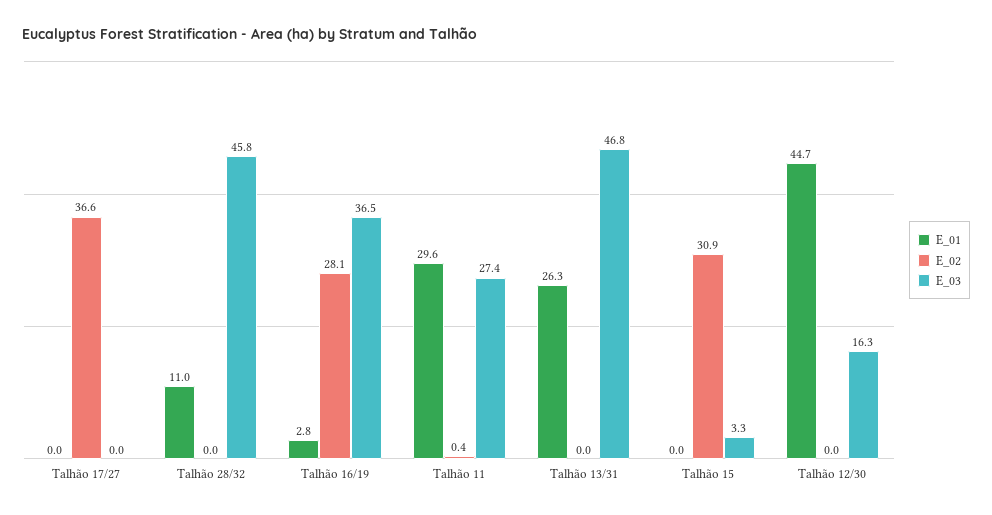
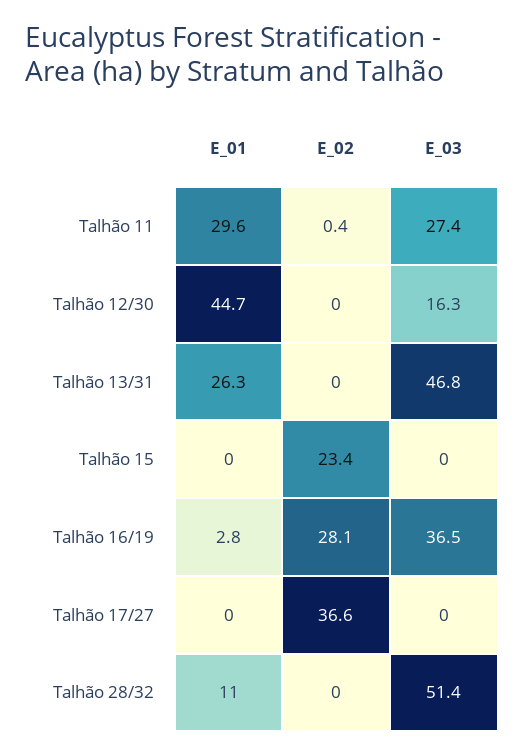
E_03, Talhão 28/32: 45.8 -> 51.4
E_02, Talhão 15: 30.9 -> 23.4
E_03, Talhão 15: 3.3 -> 0

